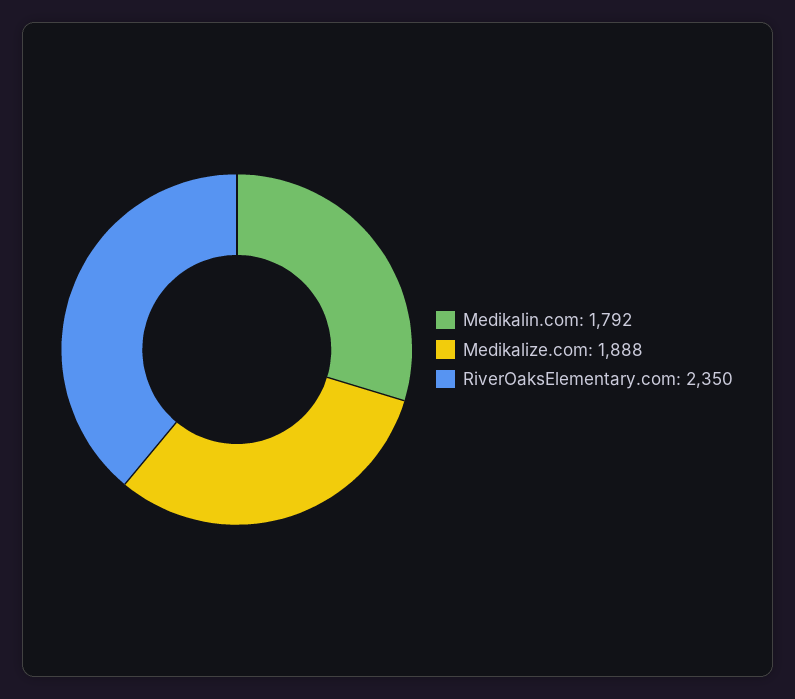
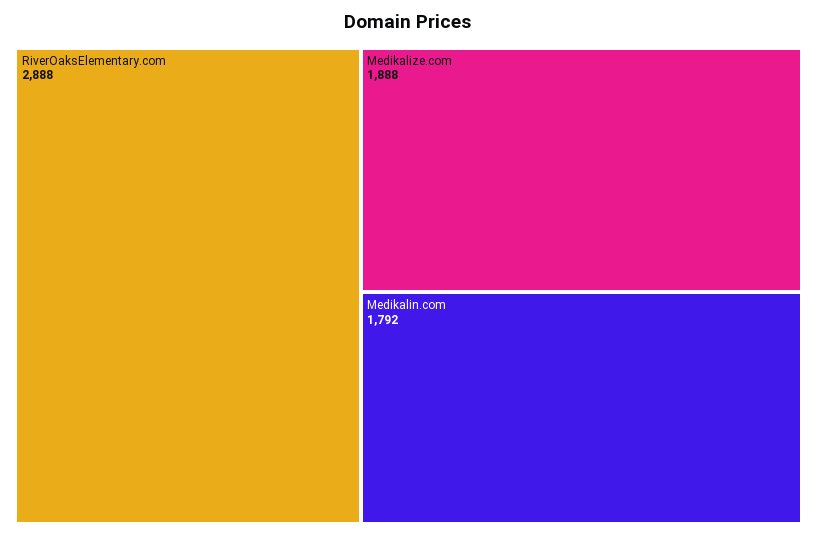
RiverOaksElementary.com: 2350 -> 2888

